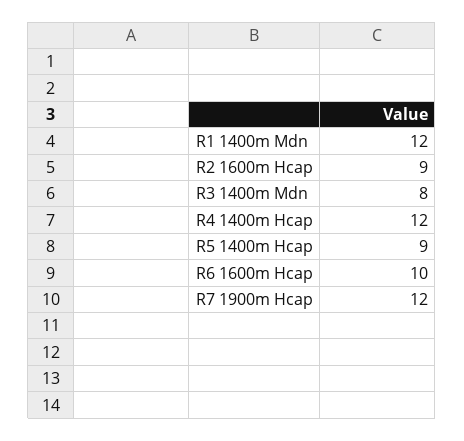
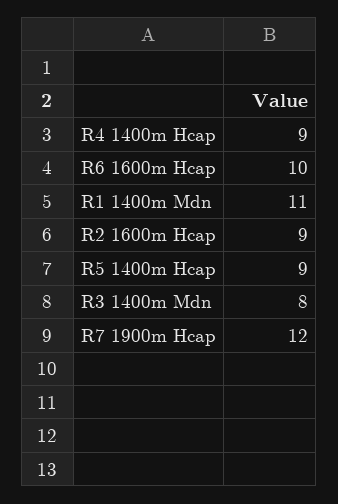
R1 1400m Mdn: 12 -> 11
R4 1400m Hcap: 12 -> 9

